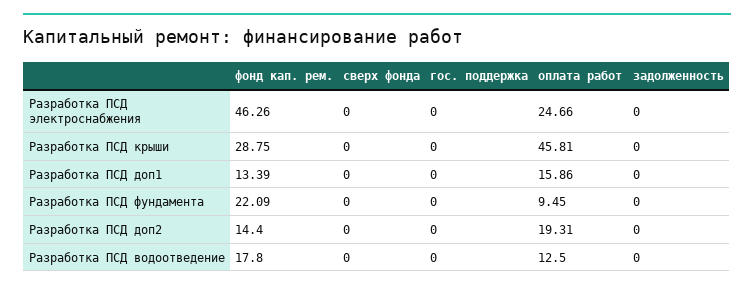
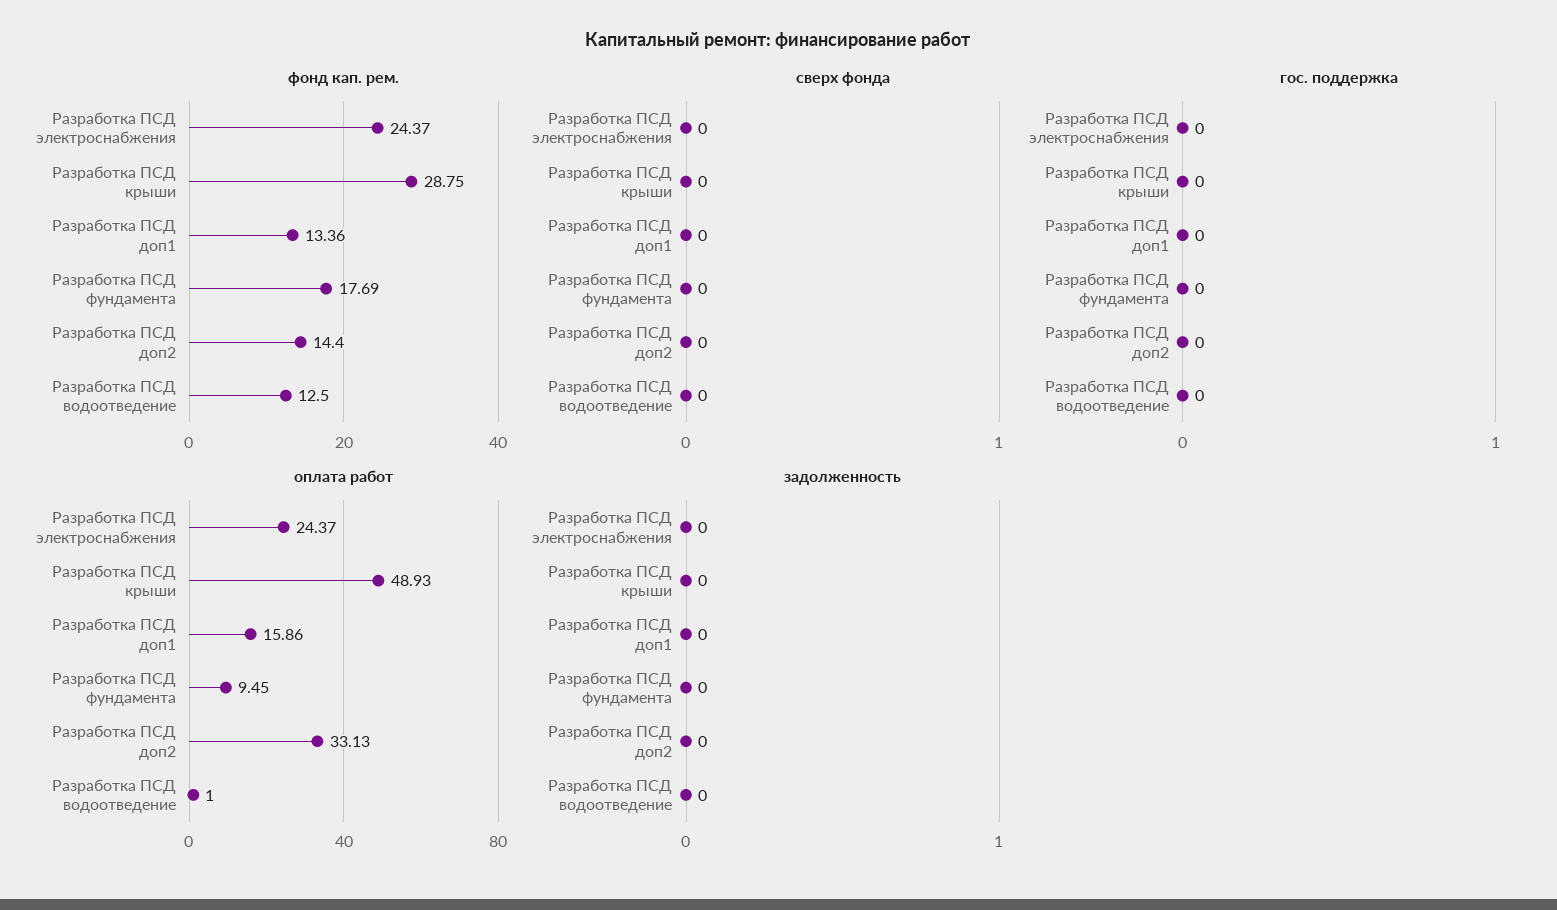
фонд кап. рем., Разработка ПСД электроснабжения: 46.26 -> 24.37
оплата работ, Разработка ПСД электроснабжения: 24.66 -> 24.37
оплата работ, Разработка ПСД крыши: 45.81 -> 48.93
фонд кап. рем., Разработка ПСД доп1: 13.39 -> 13.36
фонд кап. рем., Разработка ПСД фундамента: 22.09 -> 17.69
оплата работ, Разработка ПСД доп2: 19.31 -> 33.13
фонд кап. рем., Разработка ПСД водоотведение: 17.8 -> 12.5
оплата работ, Разработка ПСД водоотведение: 12.5 -> 1

